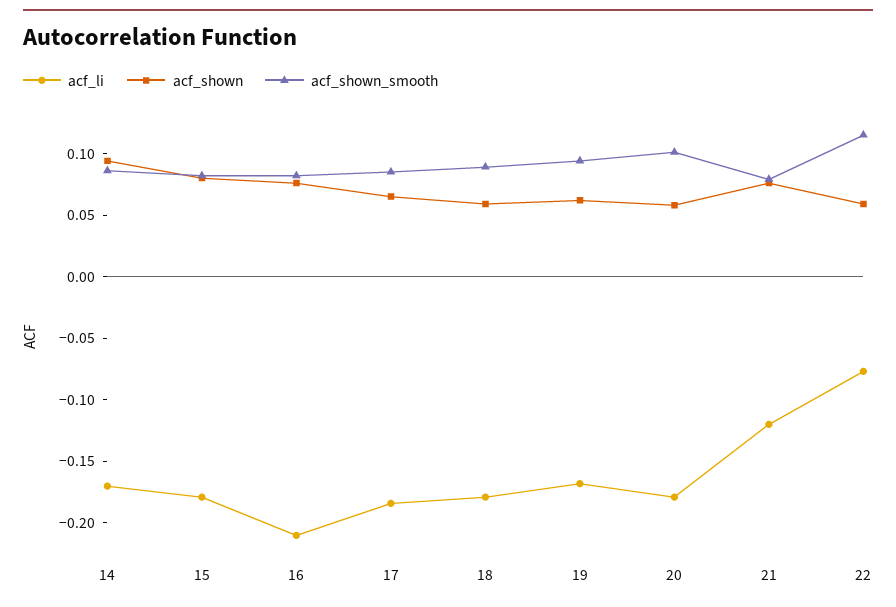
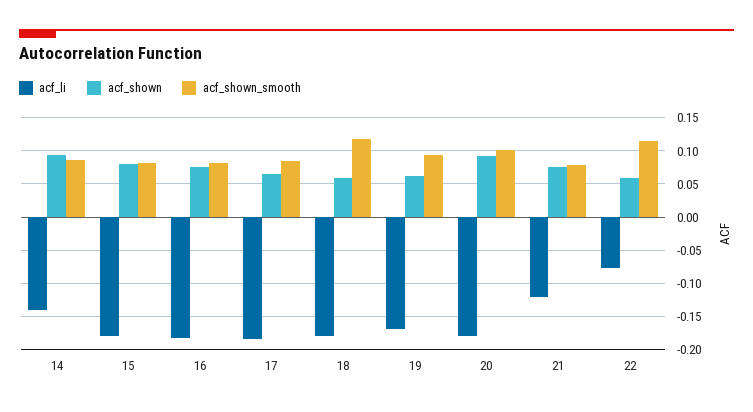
acf_li, 14: -0.17 -> -0.14
acf_li, 16: -0.21 -> -0.18
acf_shown_smooth, 18: 0.09 -> 0.12
acf_shown, 20: 0.06 -> 0.09

